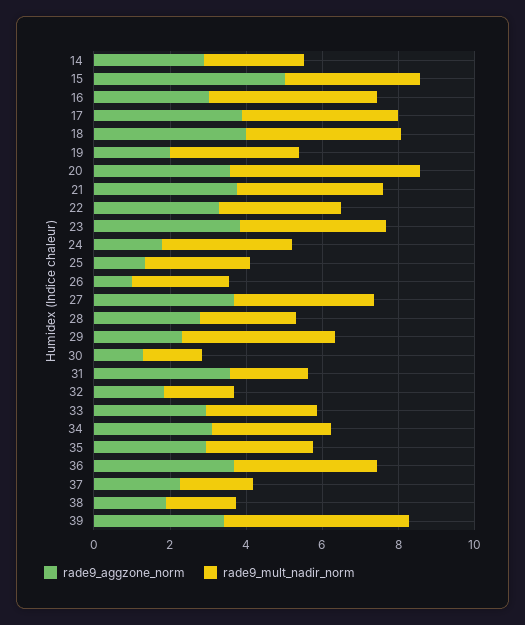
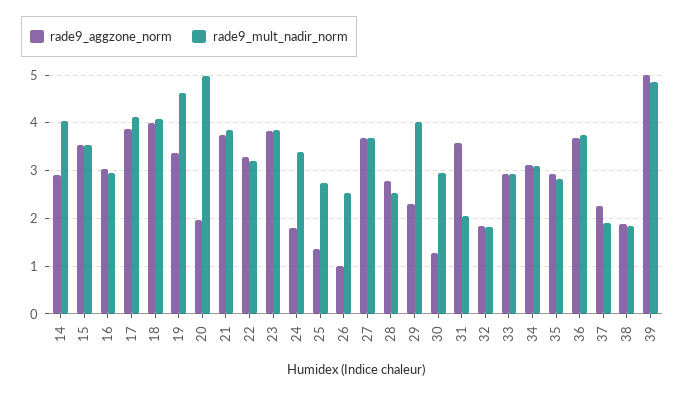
rade9_mult_nadir_norm, 14: 2.5 -> 4
rade9_aggzone_norm, 15: 5 -> 3.6
rade9_mult_nadir_norm, 16: 4.5 -> 3
rade9_aggzone_norm, 19: 2 -> 3.4
rade9_mult_nadir_norm, 19: 3.5 -> 4.6
rade9_aggzone_norm, 20: 3.5 -> 2
rade9_mult_nadir_norm, 30: 1.5 -> 3
rade9_aggzone_norm, 39: 3.5 -> 5

